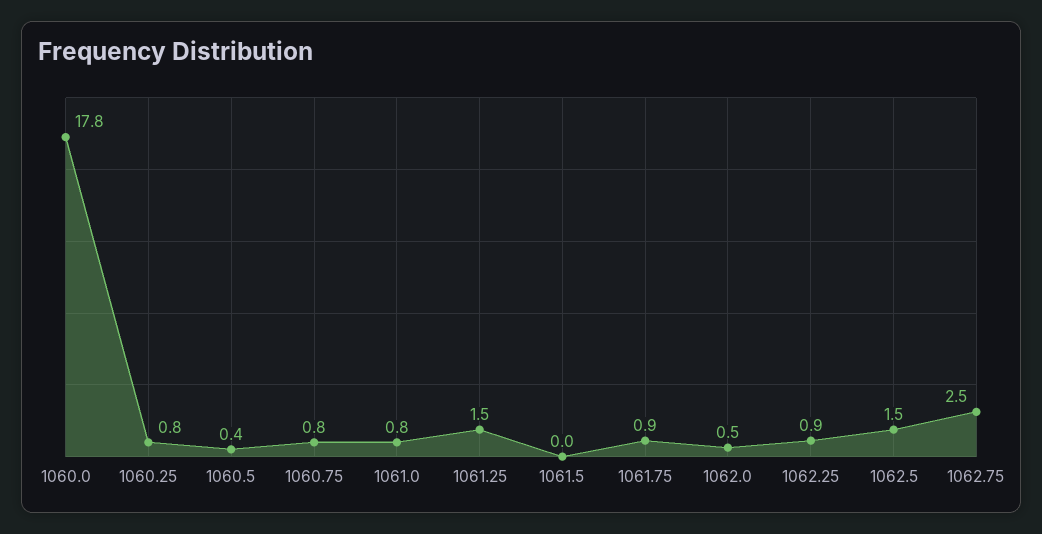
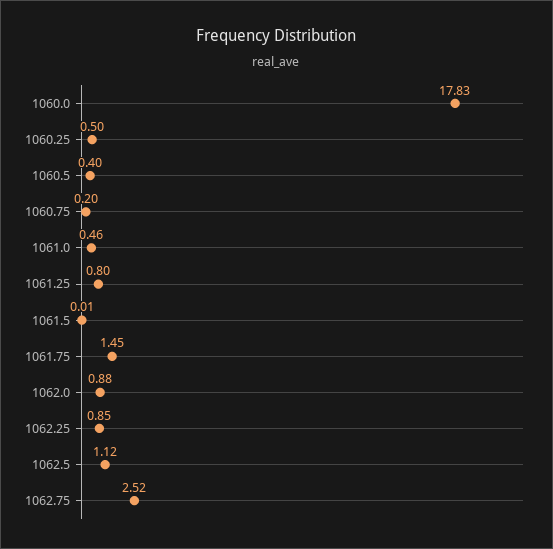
1060.25: 0.8 -> 0.5
1060.75: 0.8 -> 0.2
1061.0: 0.8 -> 0.46
1061.25: 1.5 -> 0.8
1061.75: 0.9 -> 1.45
1062.0: 0.5 -> 0.88
1062.5: 1.5 -> 1.12

